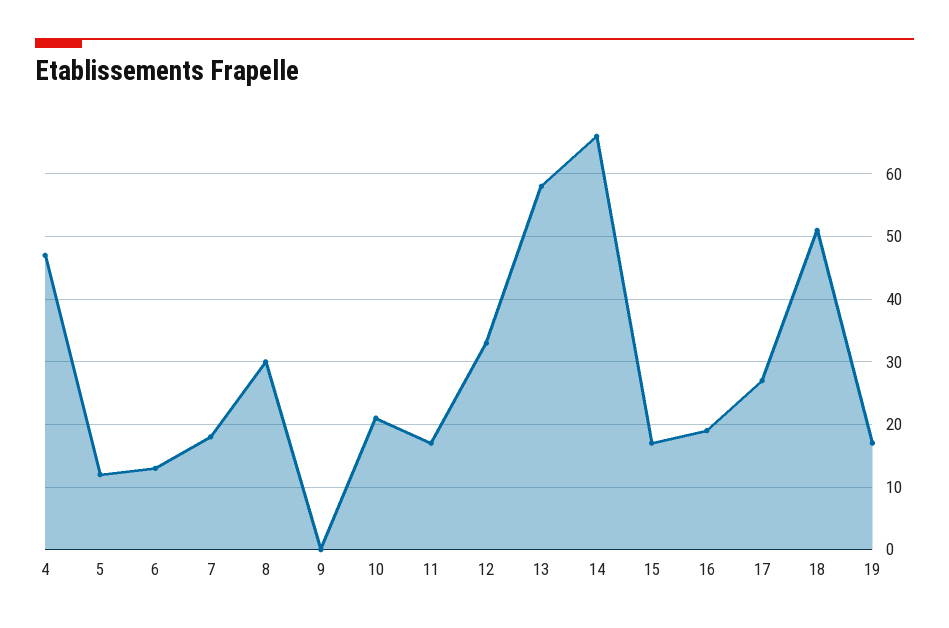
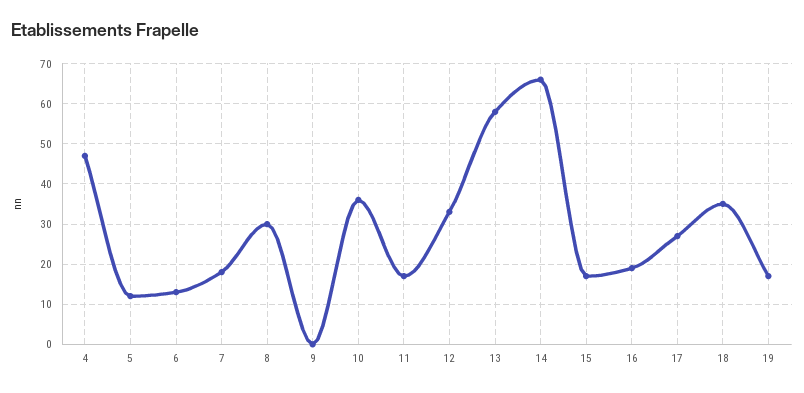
10: 21 -> 35
18: 51 -> 35

